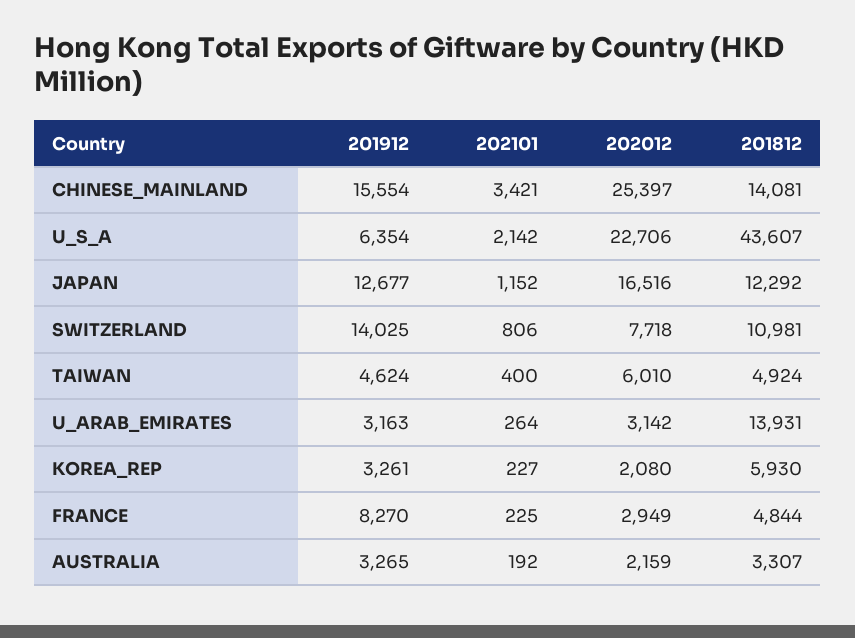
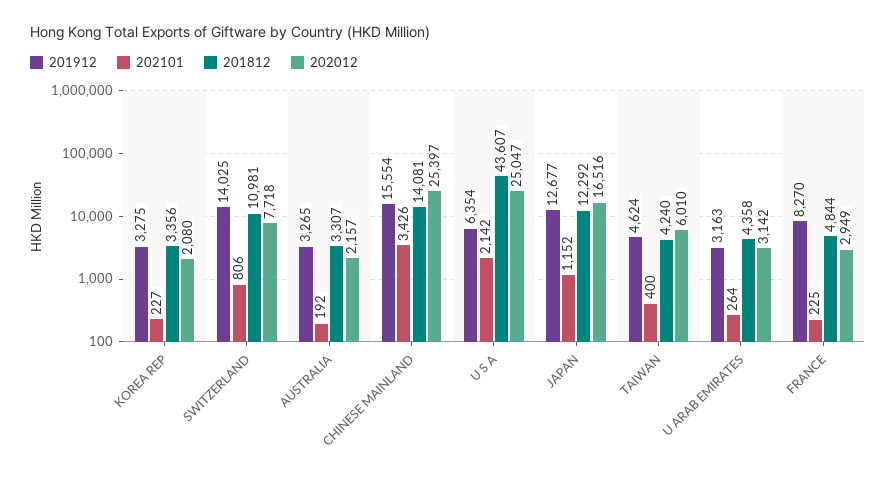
202101, CHINESE_MAINLAND: 3421 -> 3426
202012, U_S_A: 22706 -> 25047
201812, TAIWAN: 4924 -> 4240
201812, U_ARAB_EMIRATES: 13931 -> 4358
201912, KOREA_REP: 3261 -> 3275
201812, KOREA_REP: 5930 -> 3356
202012, AUSTRALIA: 2159 -> 2157

